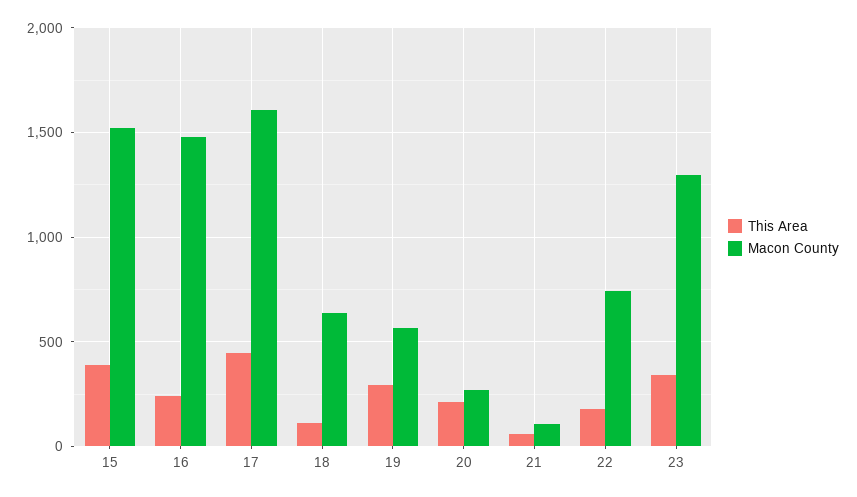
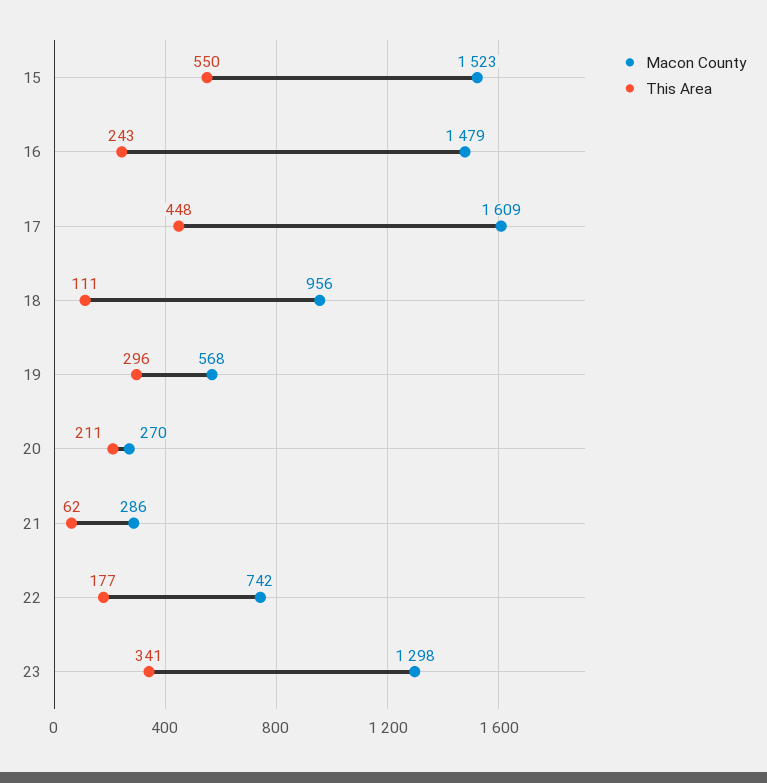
This Area, 15: 400 -> 550
Macon County, 18: 650 -> 956
Macon County, 21: 100 -> 286

